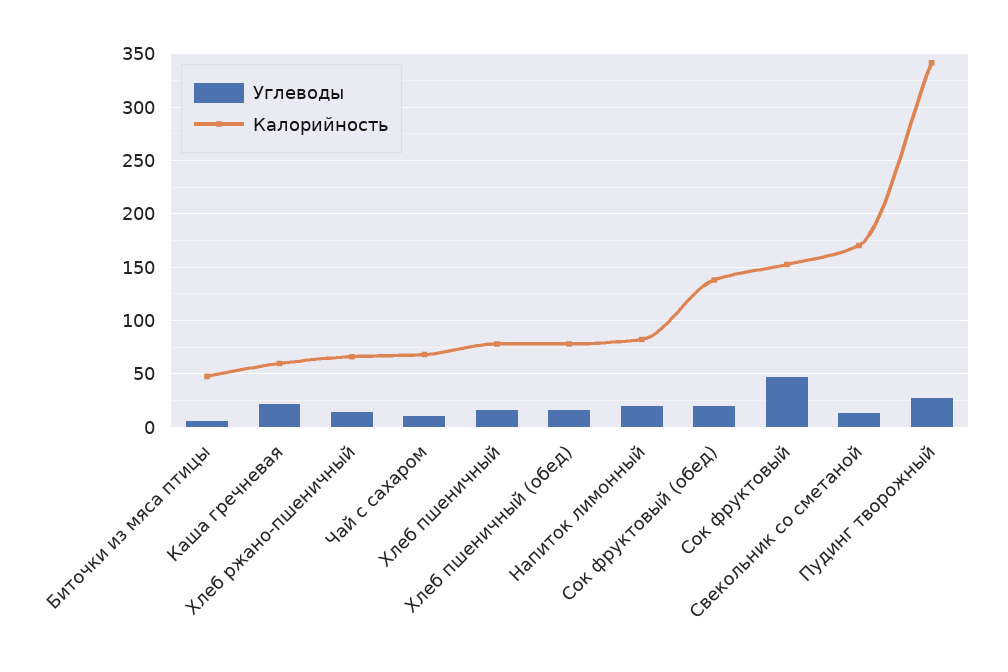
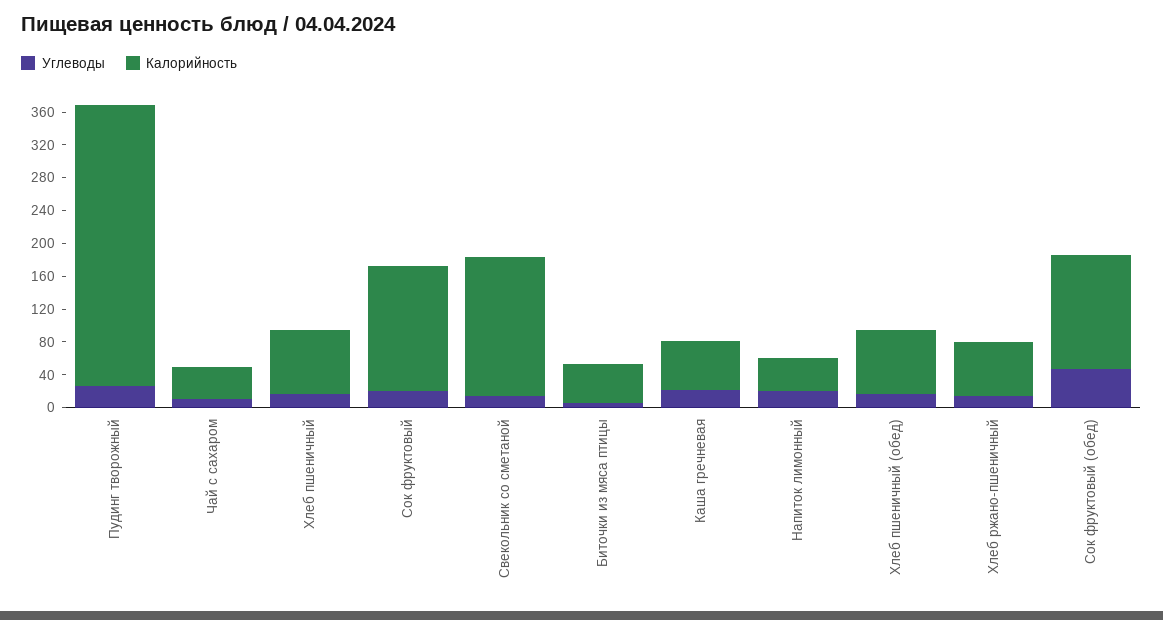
Калорийность, Чай с сахаром: 70 -> 40
Калорийность, Напиток лимонный: 80 -> 40
Углеводы, Сок фруктовый (обед): 20 -> 50
Углеводы, Сок фруктовый: 50 -> 20

